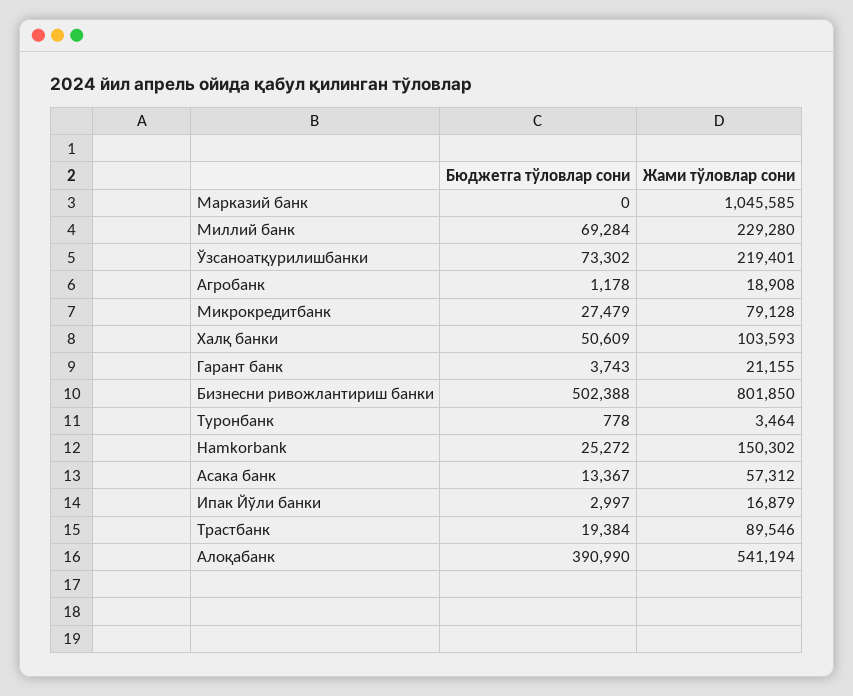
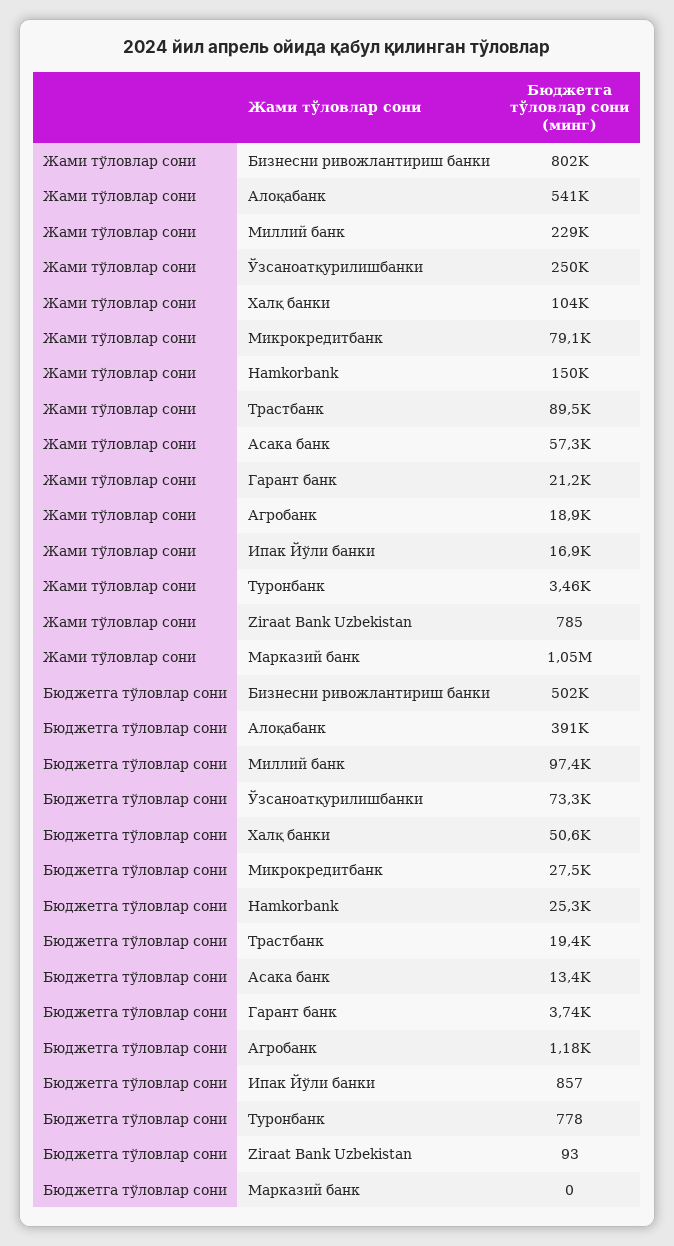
Бюджетга тўловлар сони, Миллий банк: 69284 -> 97400
Жами тўловлар сони, Ўзсаноатқурилишбанки: 219401 -> 250000
Бюджетга тўловлар сони, Ипак Йўли банки: 2997 -> 857
Жами тўловлар сони, Ziraat Bank Uzbekistan: none -> 785
Бюджетга тўловлар сони, Ziraat Bank Uzbekistan: none -> 93

